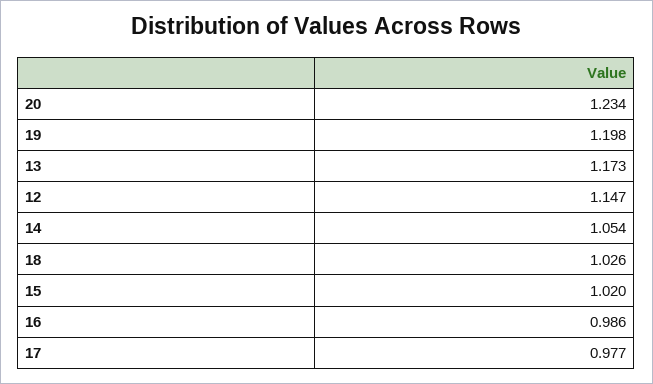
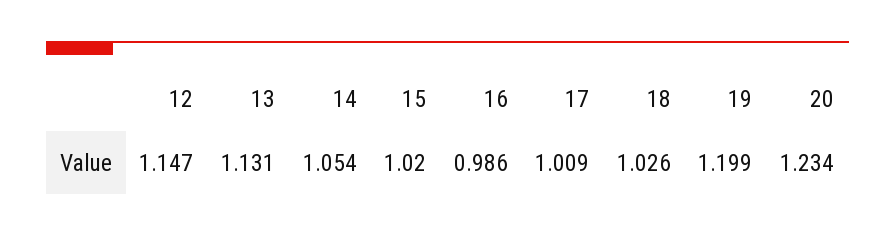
19: 1.198 -> 1.199
13: 1.173 -> 1.131
17: 0.977 -> 1.009

